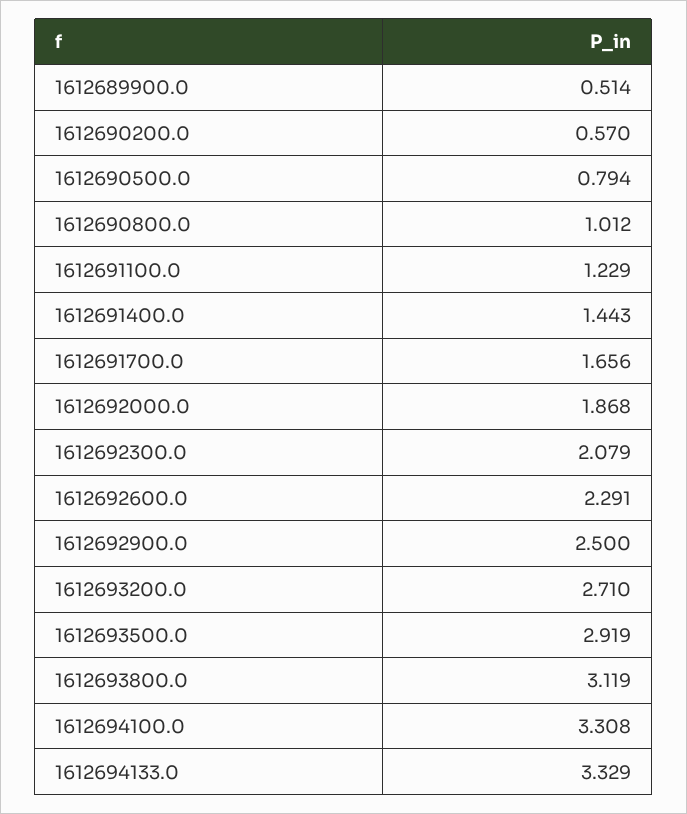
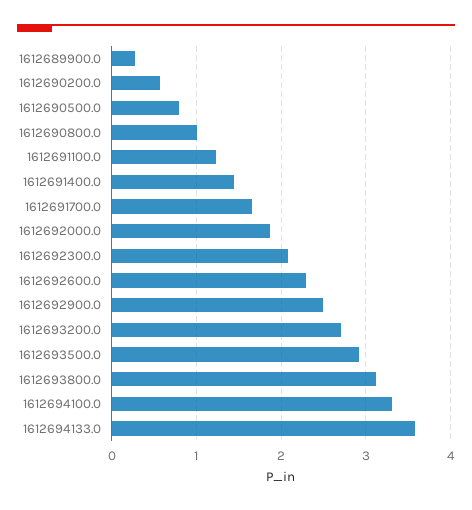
1612689900.0: 0.514 -> 0.3
1612694133.0: 3.329 -> 3.6

